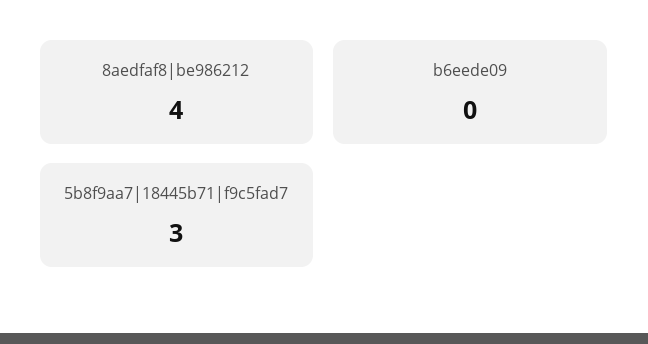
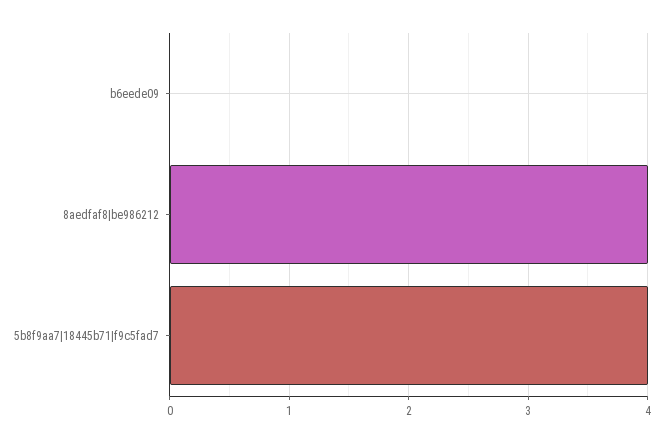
5b8f9aa7|18445b71|f9c5fad7: 3 -> 4

